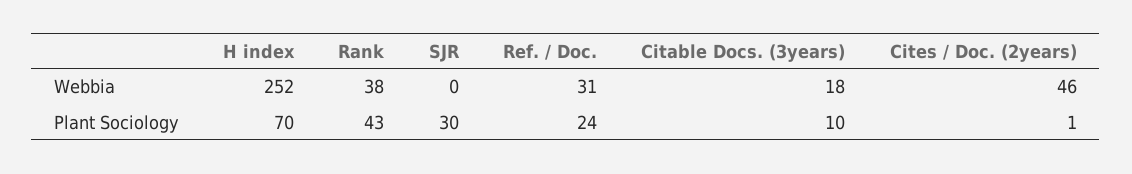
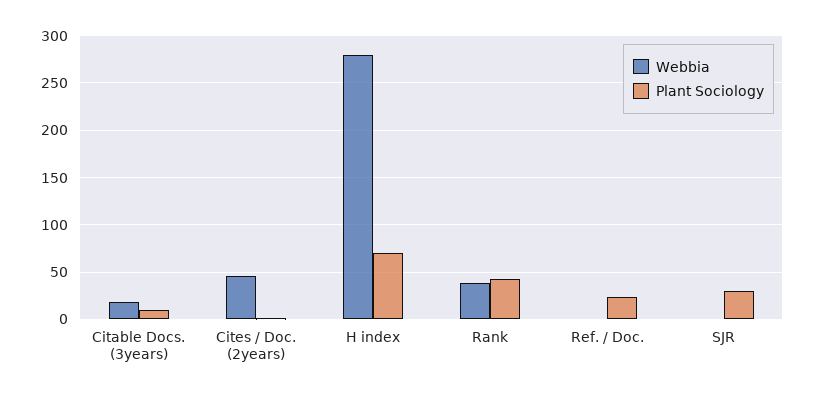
Webbia, H index: 252 -> 280
Webbia, Ref. / Doc.: 31 -> 0

